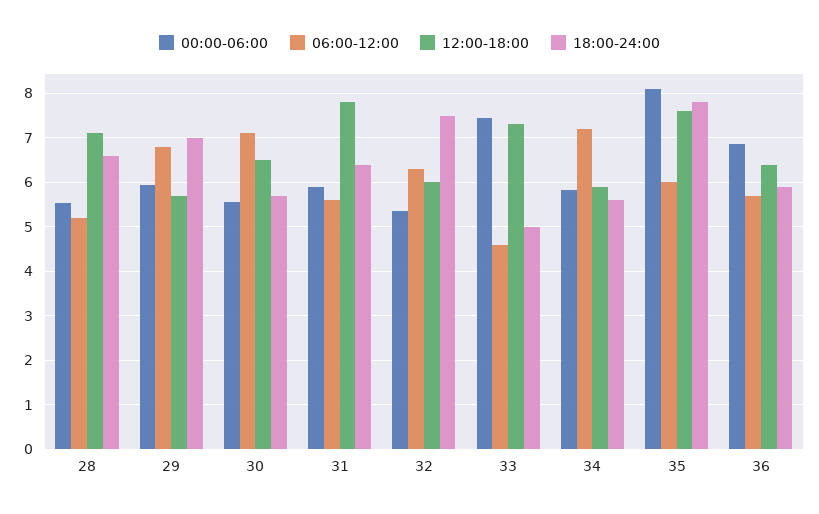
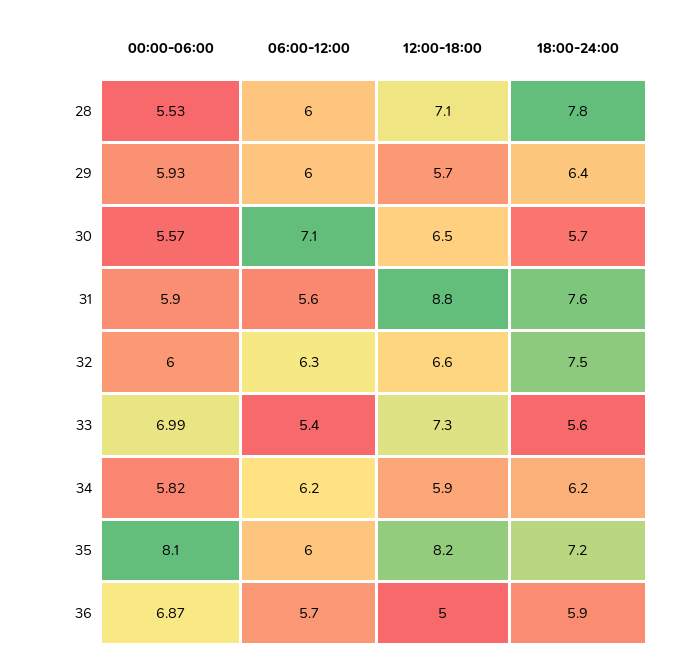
06:00-12:00, 28: 5.2 -> 6
18:00-24:00, 28: 6.6 -> 7.8
06:00-12:00, 29: 6.8 -> 6
18:00-24:00, 29: 7 -> 6.4
12:00-18:00, 31: 7.8 -> 8.8
18:00-24:00, 31: 6.4 -> 7.6
00:00-06:00, 32: 5.4 -> 6
12:00-18:00, 32: 6 -> 6.6
00:00-06:00, 33: 7.4 -> 6.99
06:00-12:00, 33: 4.6 -> 5.4
18:00-24:00, 33: 5 -> 5.6
06:00-12:00, 34: 7.2 -> 6.2
18:00-24:00, 34: 5.6 -> 6.2
12:00-18:00, 35: 7.6 -> 8.2
18:00-24:00, 35: 7.8 -> 7.2
12:00-18:00, 36: 6.4 -> 5

